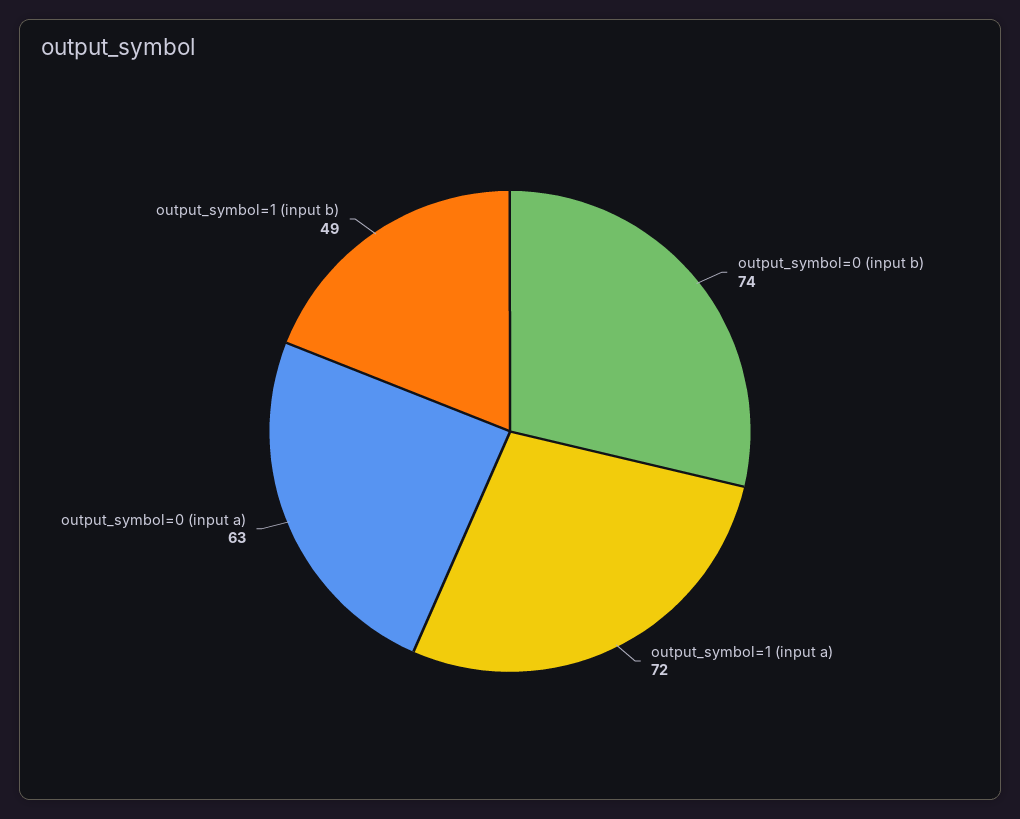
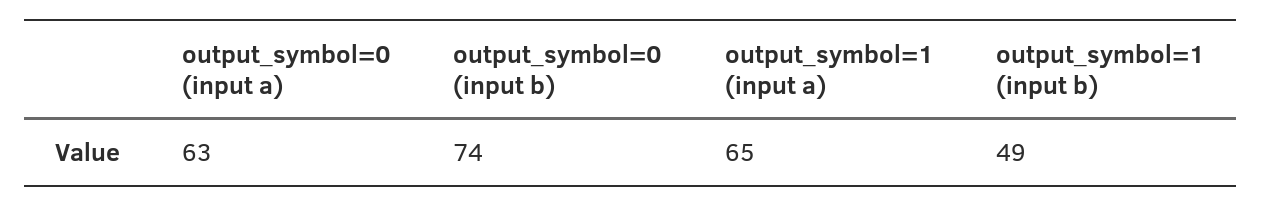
output_symbol=1 (input a): 72 -> 65

